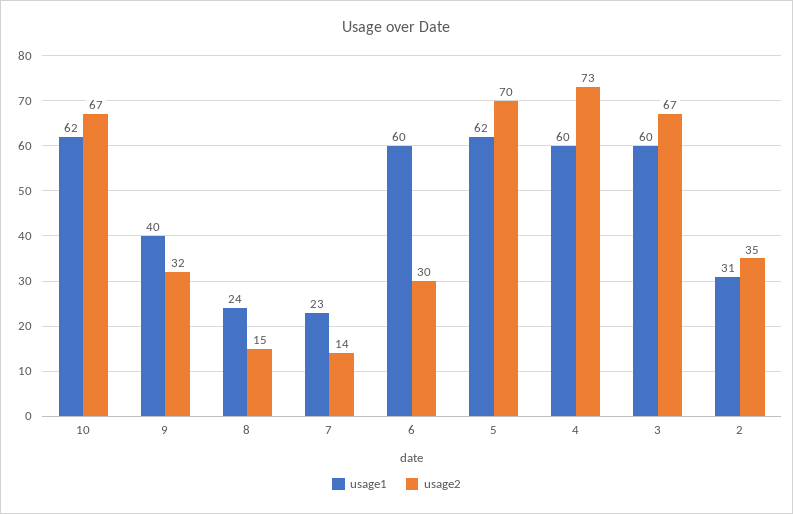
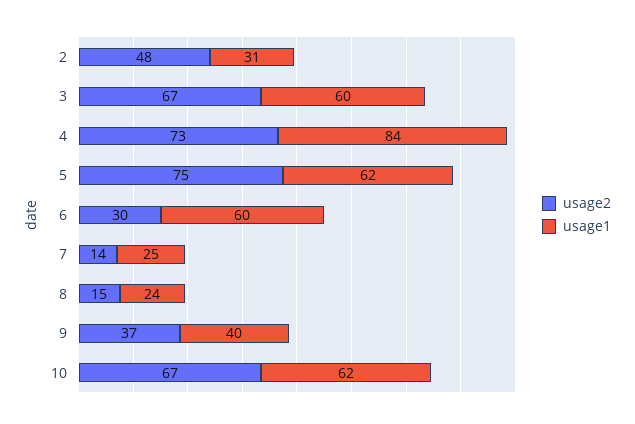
usage2, 9: 32 -> 37
usage1, 7: 23 -> 25
usage2, 5: 70 -> 75
usage1, 4: 60 -> 84
usage2, 2: 35 -> 48

